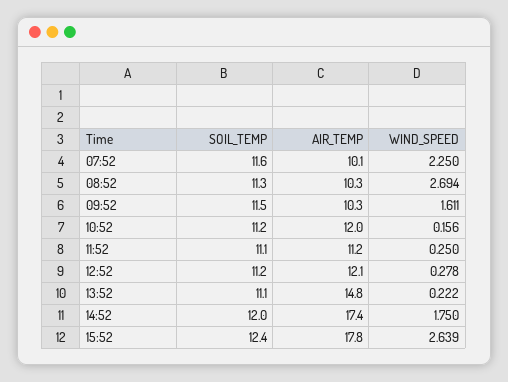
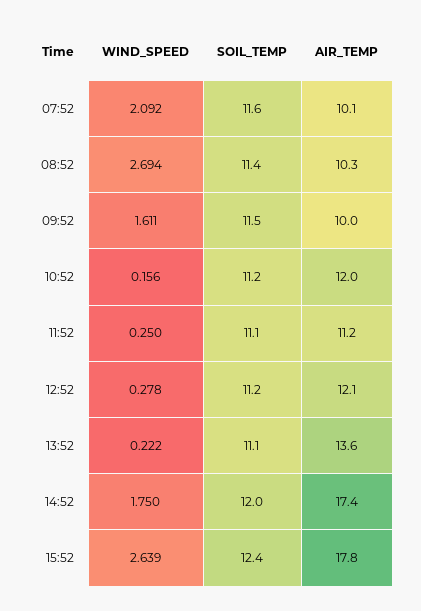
WIND_SPEED, 07:52: 2.25 -> 2.092
SOIL_TEMP, 08:52: 11.3 -> 11.4
AIR_TEMP, 09:52: 10.3 -> 10
AIR_TEMP, 13:52: 14.8 -> 13.6

